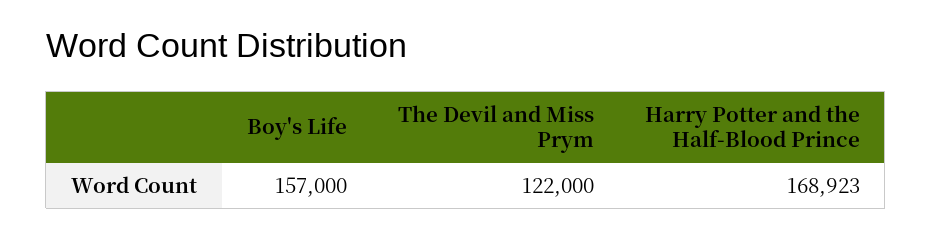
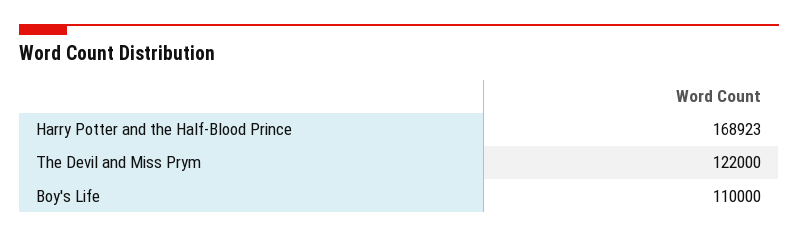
Boy's Life: 157000 -> 110000

